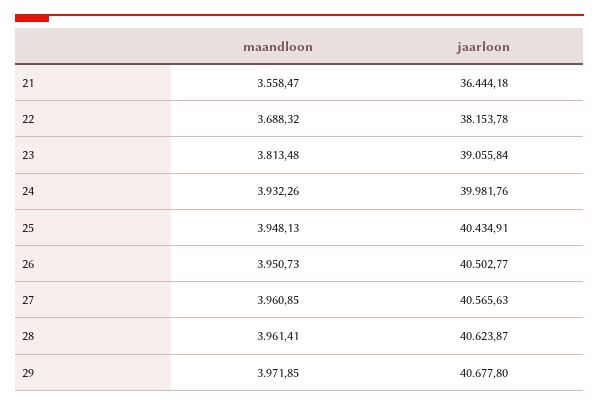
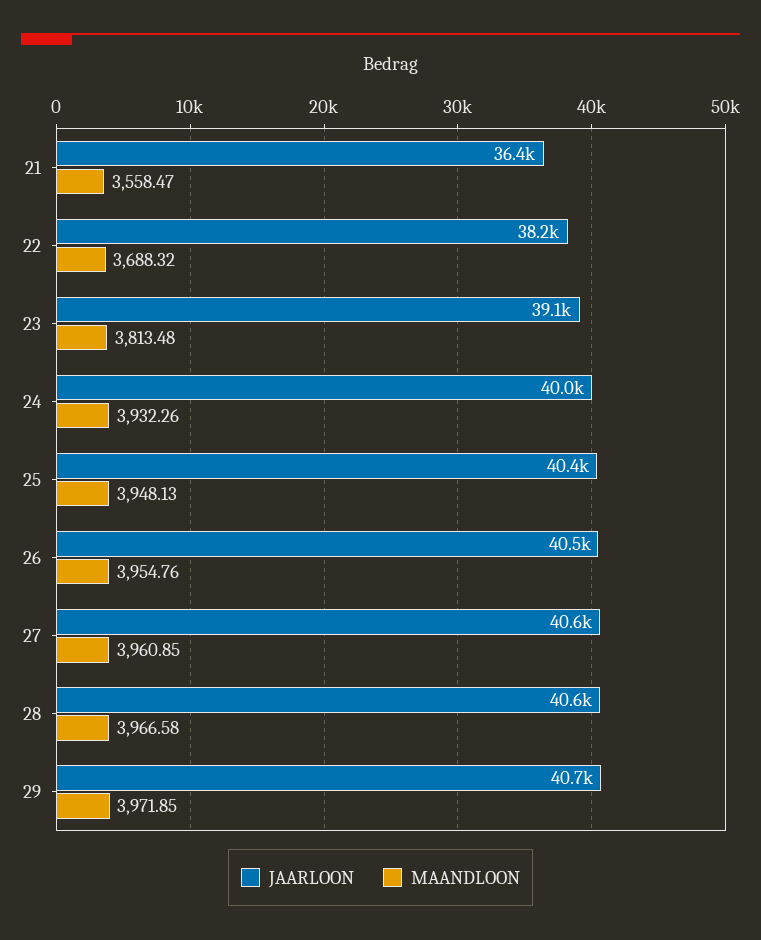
maandloon, 26: 3950.73 -> 3954.76
maandloon, 28: 3961.41 -> 3966.58

